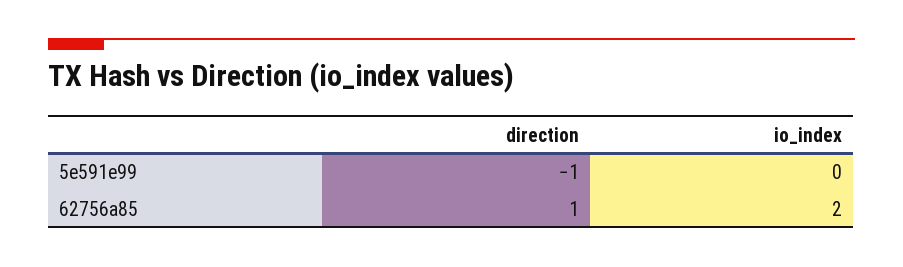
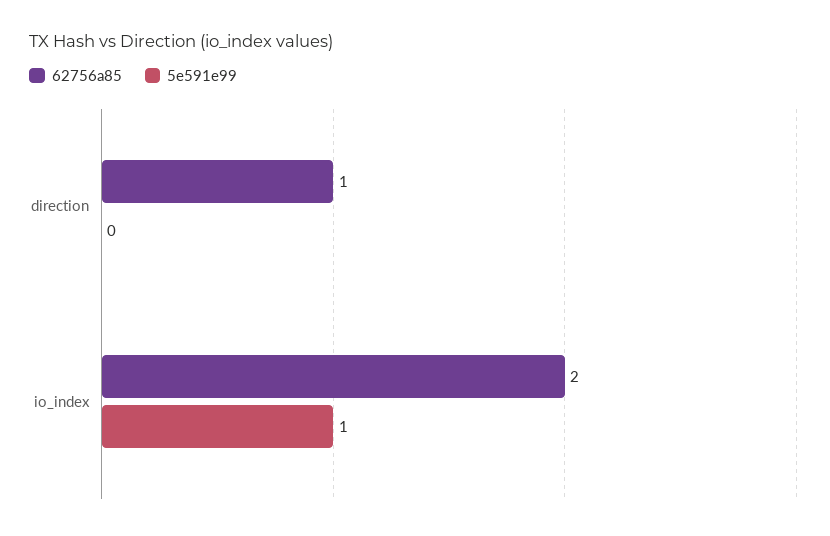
5e591e99, direction: -1 -> 0
5e591e99, io_index: 0 -> 1

